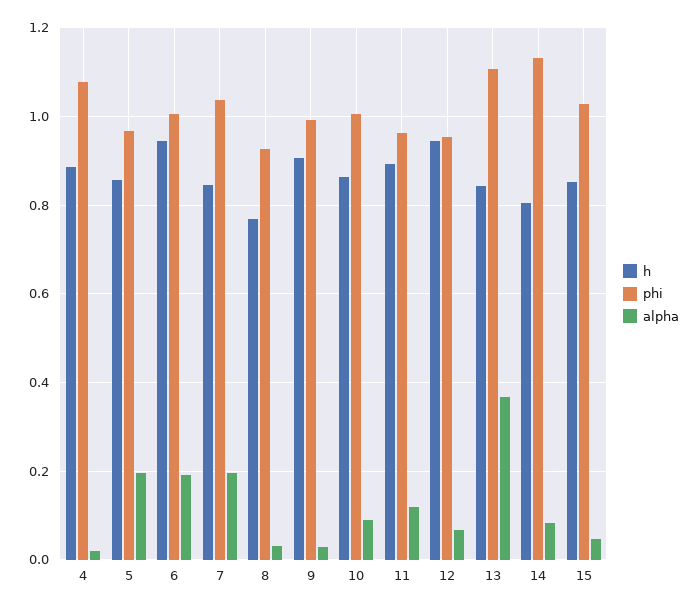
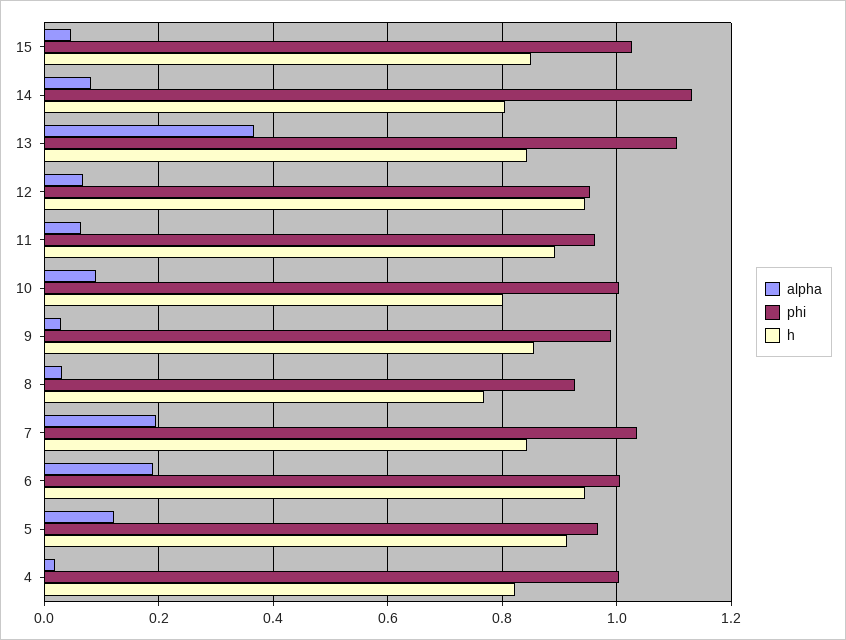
h, 4: 0.88 -> 0.82
phi, 4: 1.08 -> 1
h, 5: 0.86 -> 0.92
alpha, 5: 0.2 -> 0.12
h, 9: 0.9 -> 0.86
h, 10: 0.86 -> 0.8
alpha, 11: 0.12 -> 0.06

